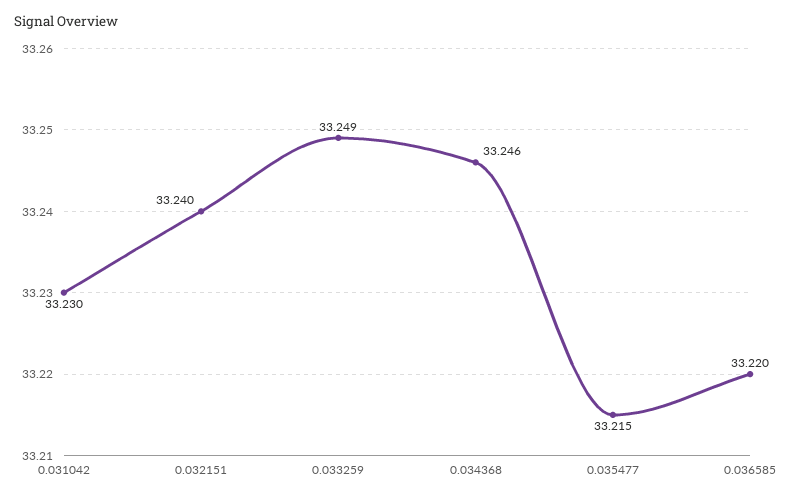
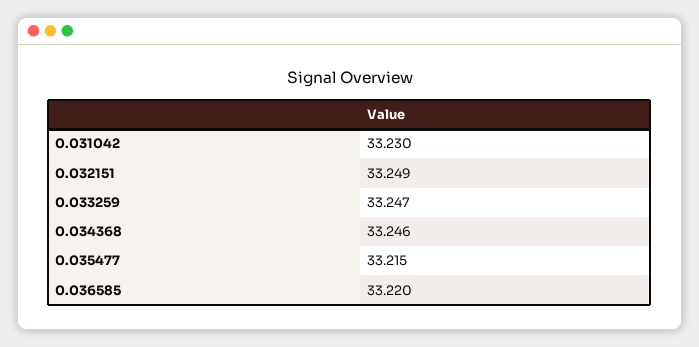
0.032151: 33.24 -> 33.249
0.033259: 33.249 -> 33.247

